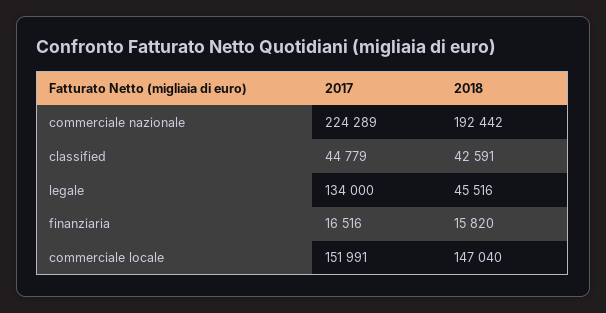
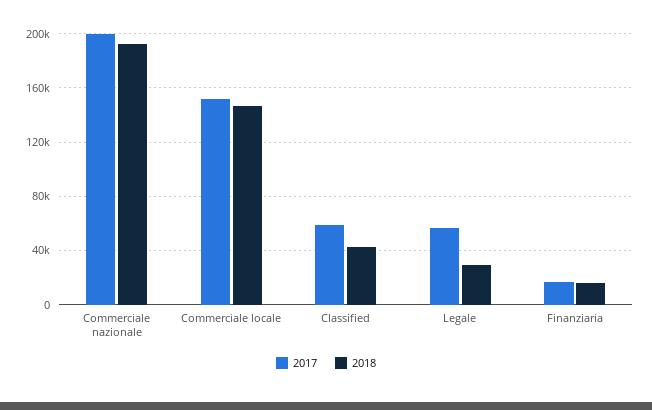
2017, commerciale nazionale: 224289 -> 200000
2017, classified: 44779 -> 60000
2017, legale: 134000 -> 55000
2018, legale: 45516 -> 30000

